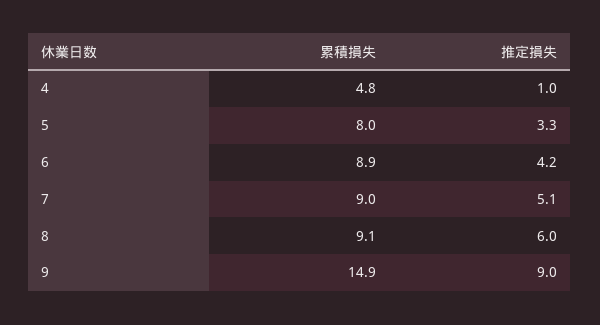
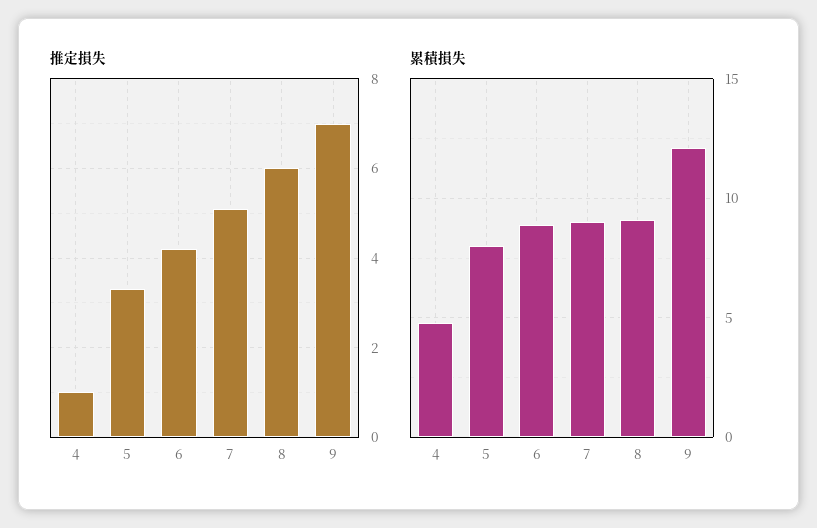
累積損失, 9: 14.9 -> 12
推定損失, 9: 9 -> 7

